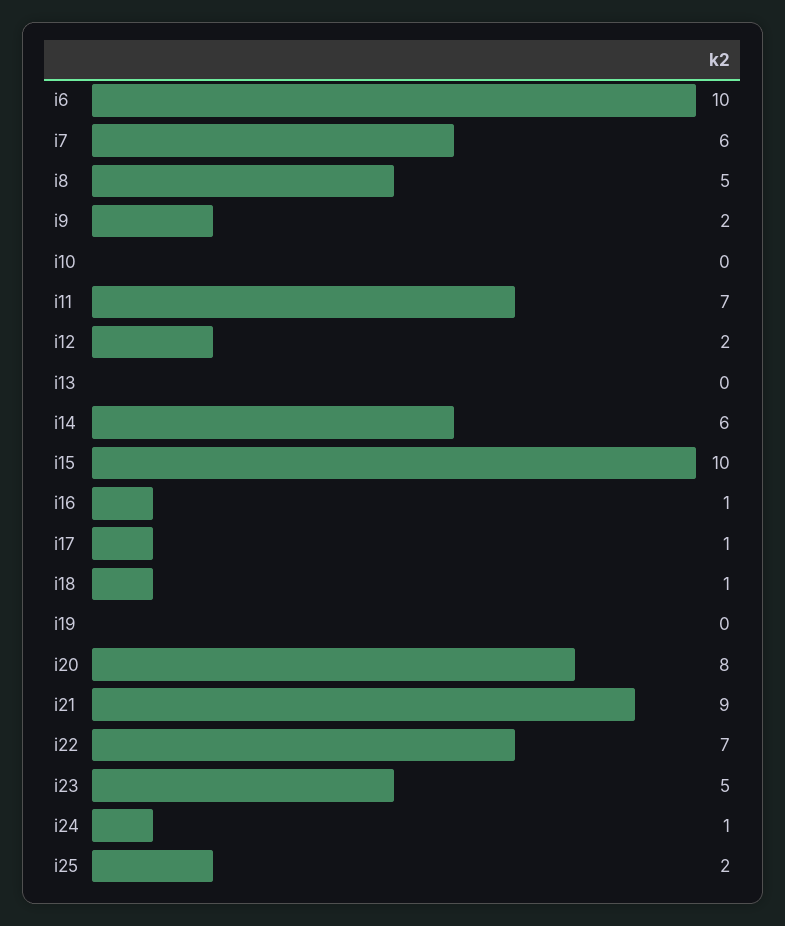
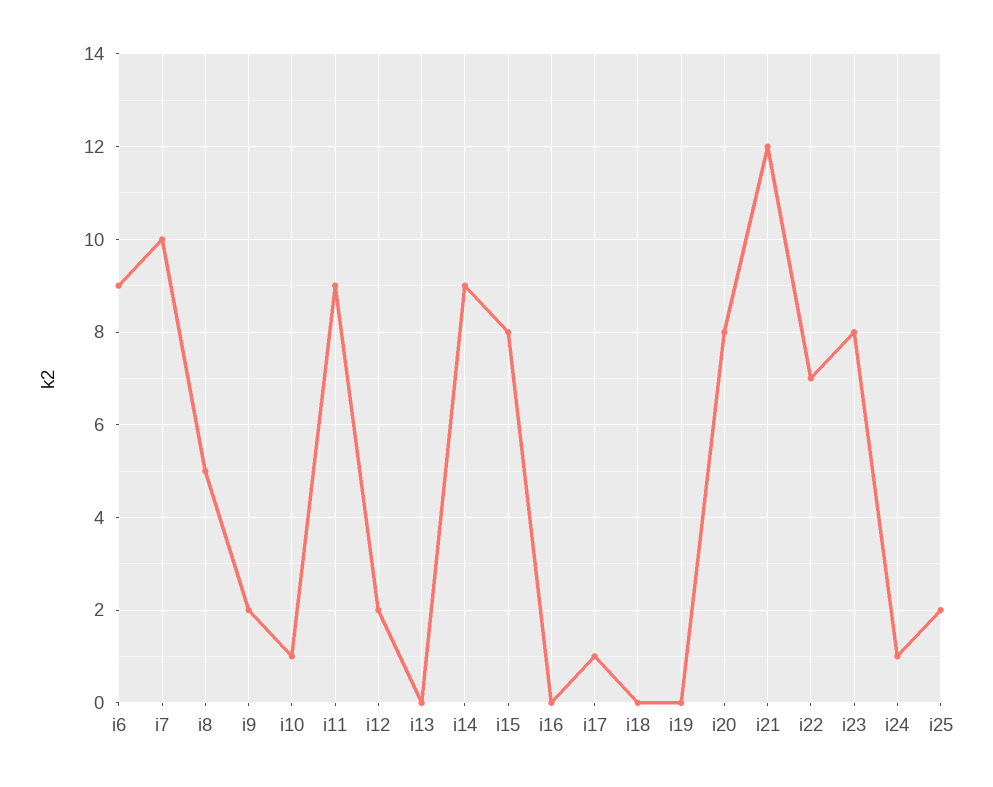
i6: 10 -> 9
i7: 6 -> 10
i10: 0 -> 1
i11: 7 -> 9
i14: 6 -> 9
i15: 10 -> 8
i16: 1 -> 0
i18: 1 -> 0
i21: 9 -> 12
i23: 5 -> 8

